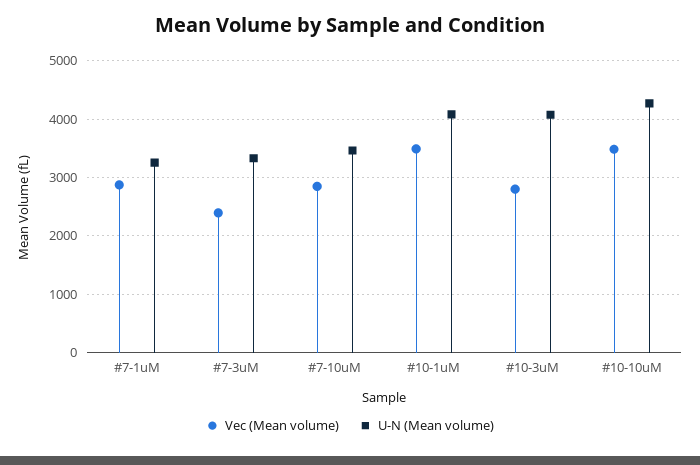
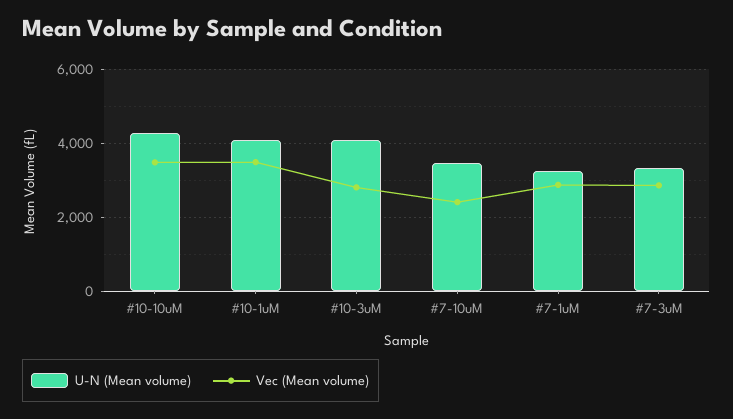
Vec (Mean volume), #7-3uM: 2400 -> 2800
Vec (Mean volume), #7-10uM: 2800 -> 2400

